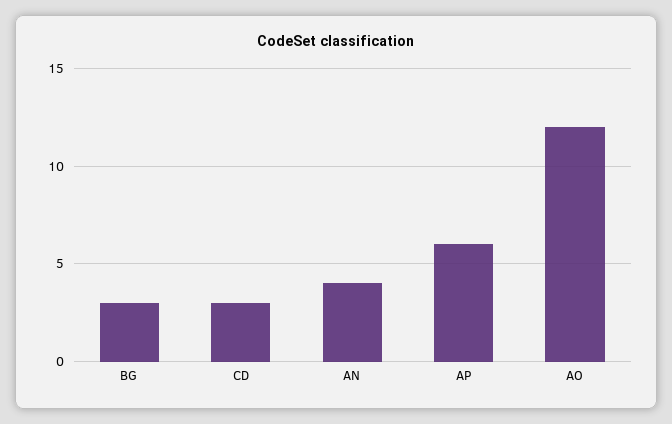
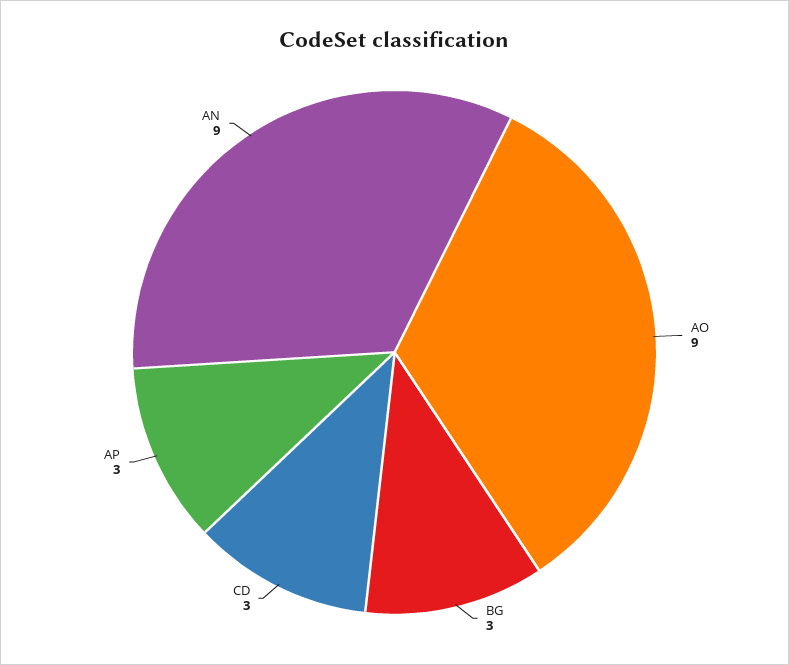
AN: 4 -> 9
AP: 6 -> 3
AO: 12 -> 9

